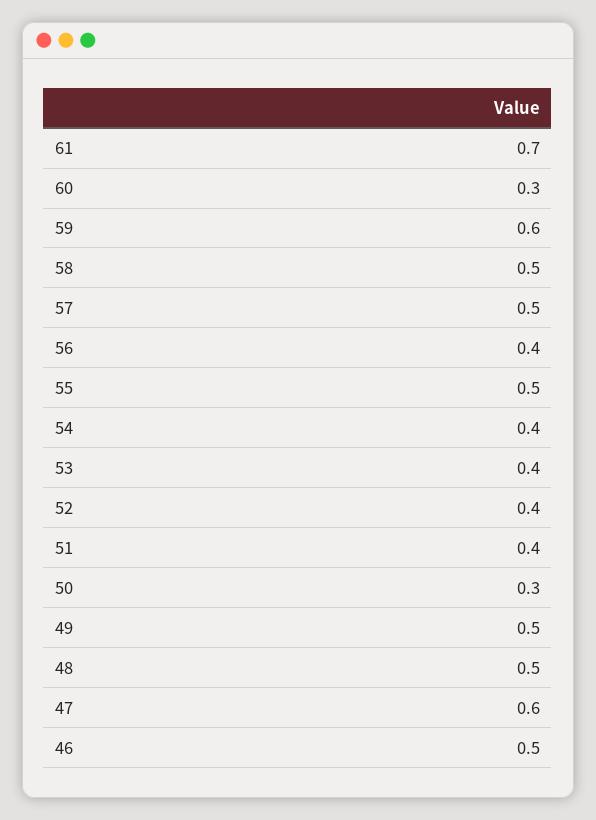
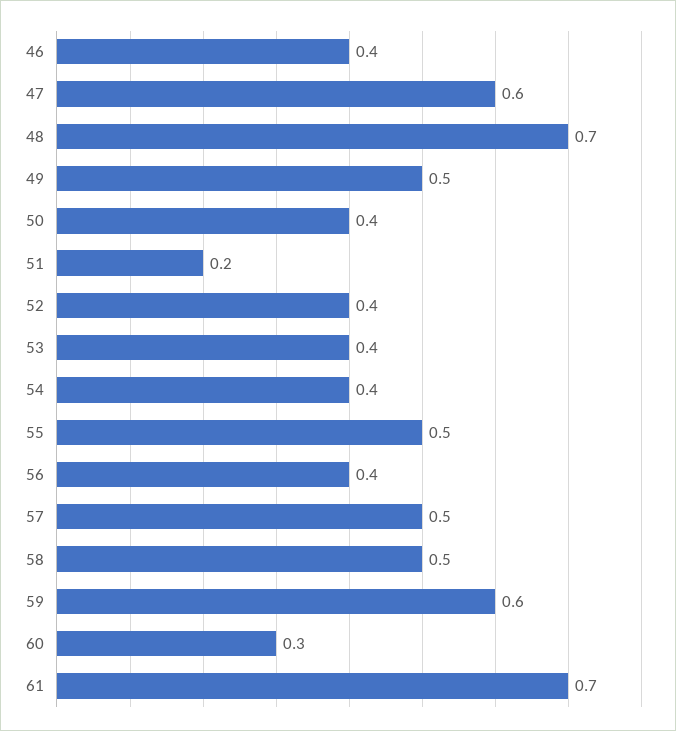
51: 0.4 -> 0.2
50: 0.3 -> 0.4
48: 0.5 -> 0.7
46: 0.5 -> 0.4

